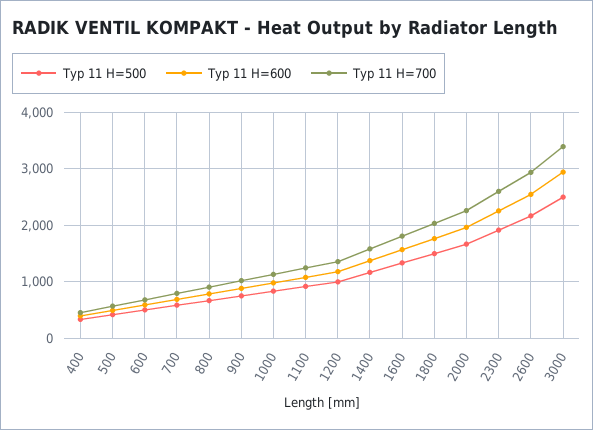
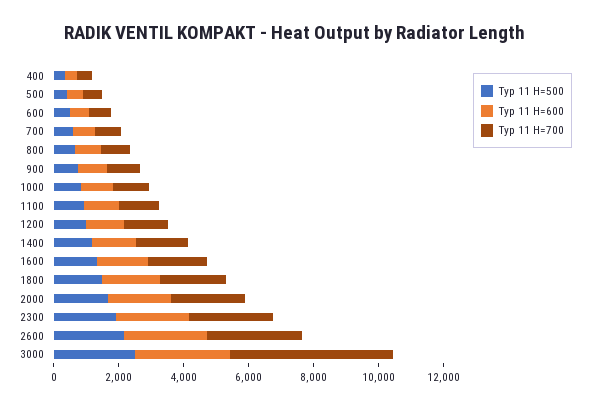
Typ 11 H=700, 3000: 3400 -> 5000

